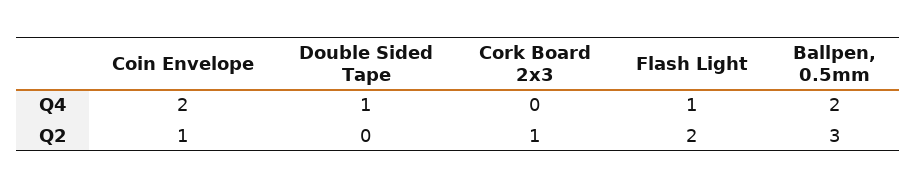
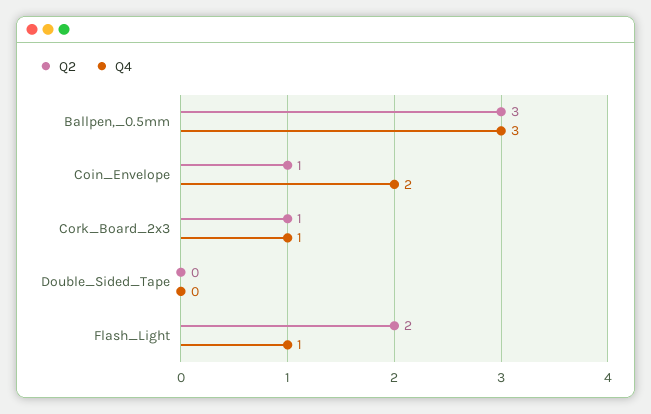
Q4, Double Sided Tape: 1 -> 0
Q4, Cork Board 2x3: 0 -> 1
Q4, Ballpen, 0.5mm: 2 -> 3

